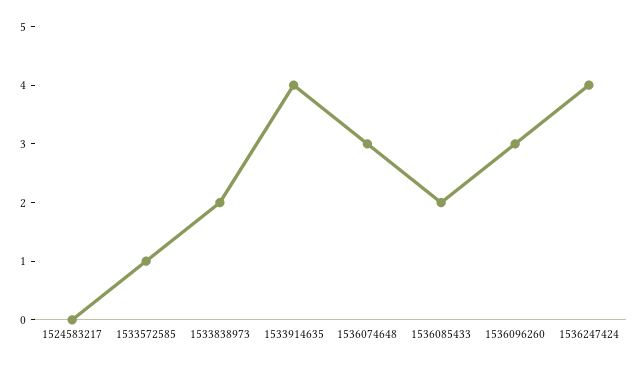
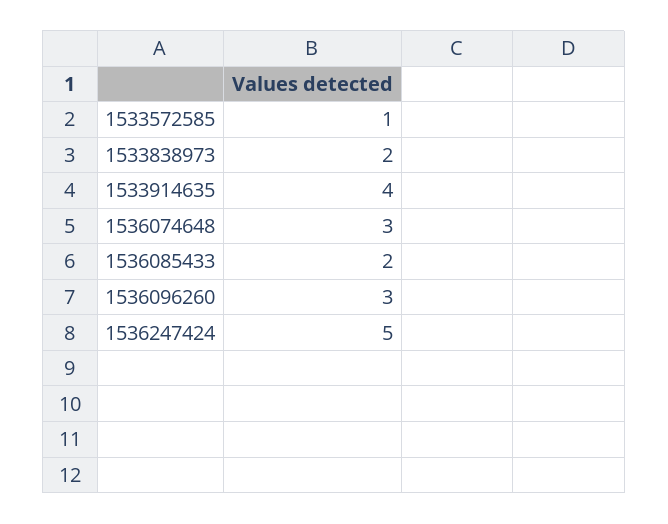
1524583217: 0 -> none
1536247424: 4 -> 5

